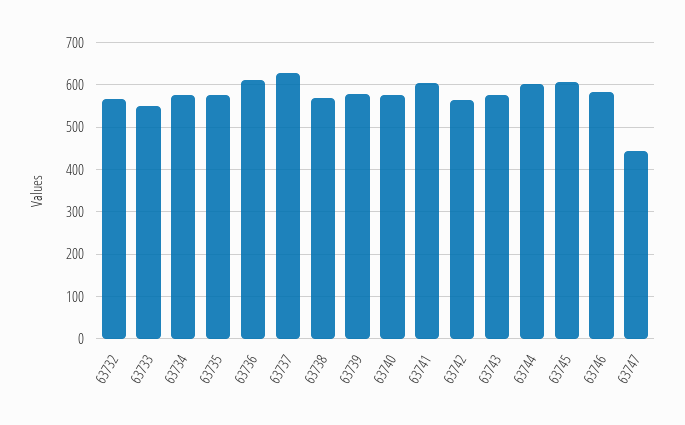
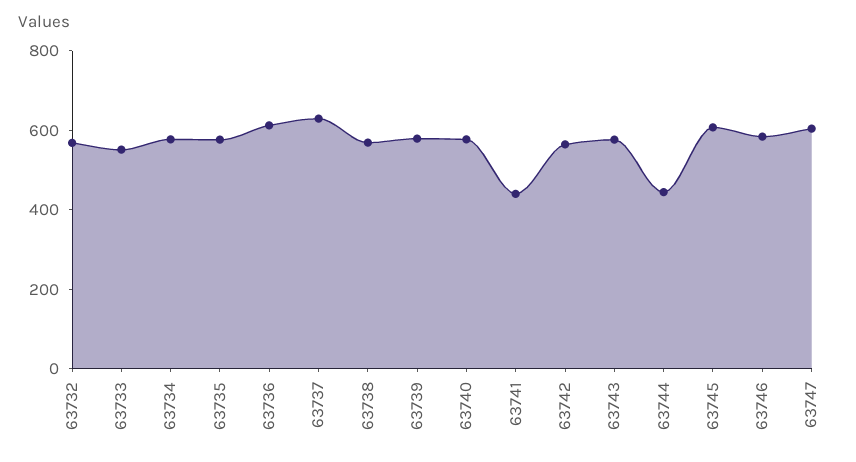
63741: 600 -> 450
63744: 600 -> 450
63747: 440 -> 600

